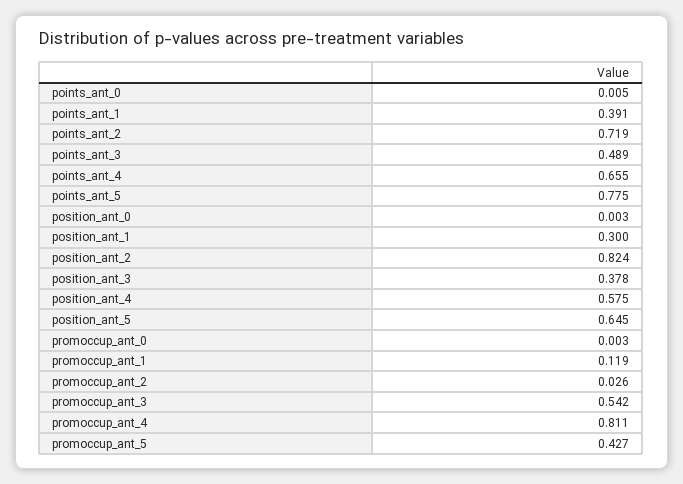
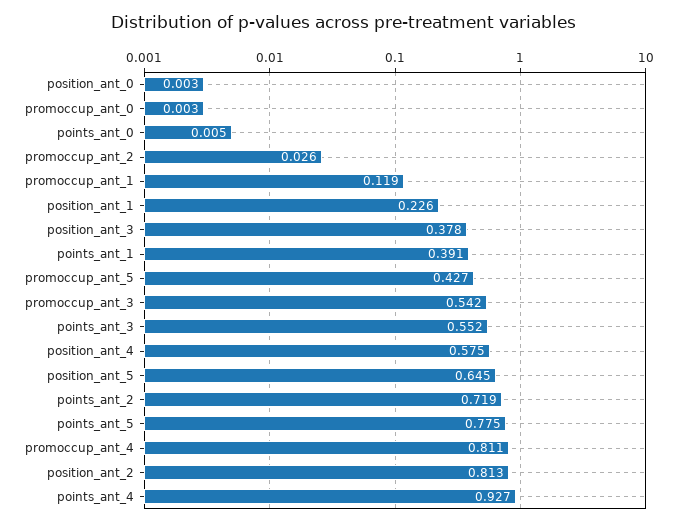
points_ant_3: 0.489 -> 0.552
points_ant_4: 0.655 -> 0.927
position_ant_1: 0.3 -> 0.226
position_ant_2: 0.824 -> 0.813

